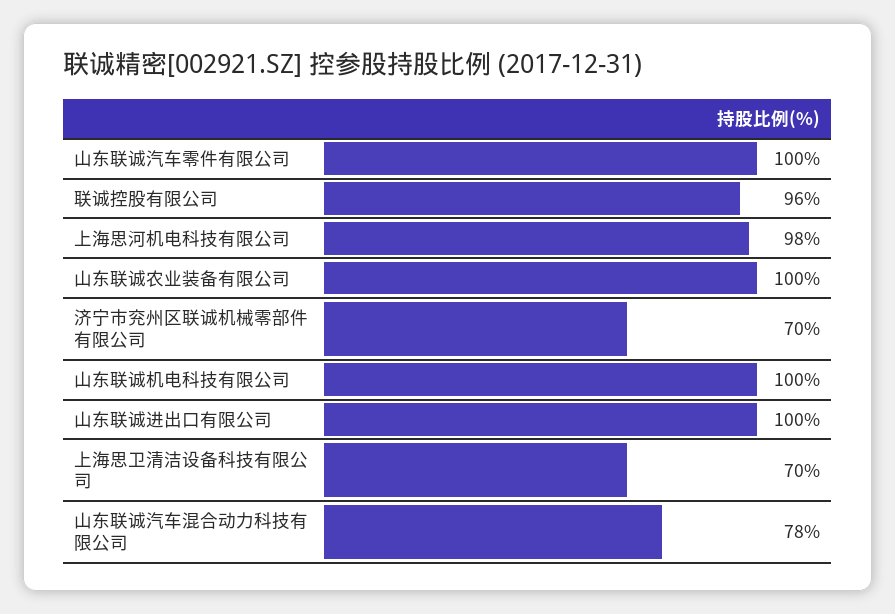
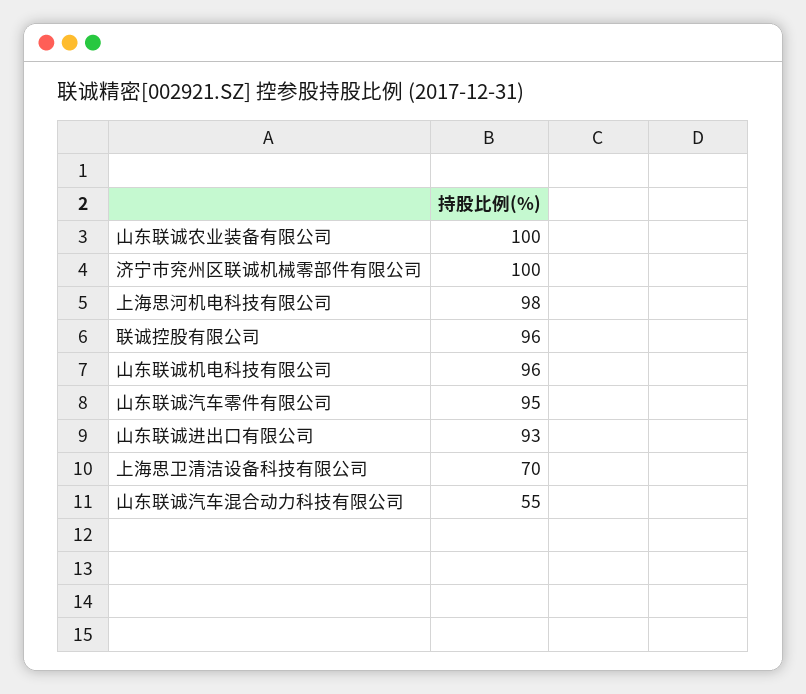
山东联诚汽车零件有限公司: 100 -> 95
济宁市兖州区联诚机械零部件有限公司: 70 -> 100
山东联诚机电科技有限公司: 100 -> 96
山东联诚进出口有限公司: 100 -> 93
山东联诚汽车混合动力科技有限公司: 78 -> 55

